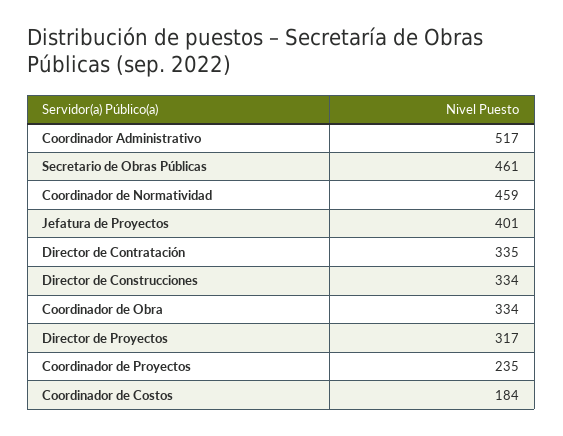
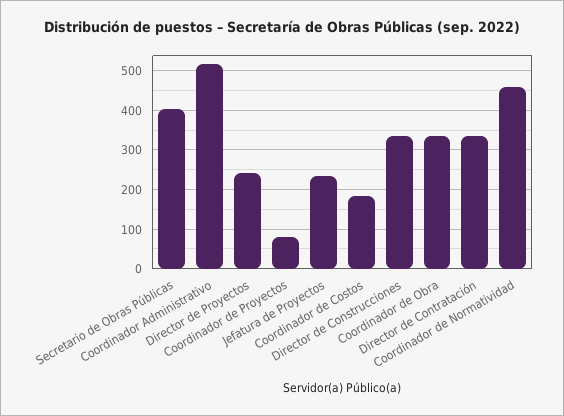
Secretario de Obras Públicas: 461 -> 400
Jefatura de Proyectos: 401 -> 240
Director de Proyectos: 317 -> 240
Coordinador de Proyectos: 235 -> 80

